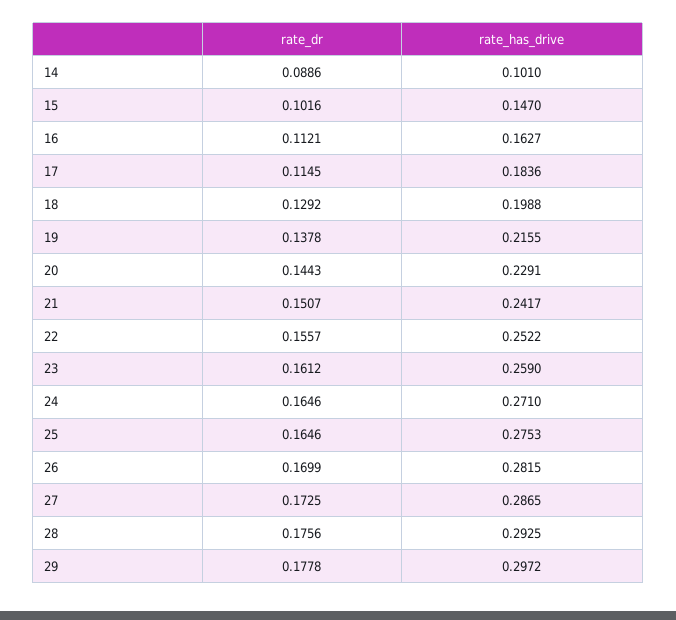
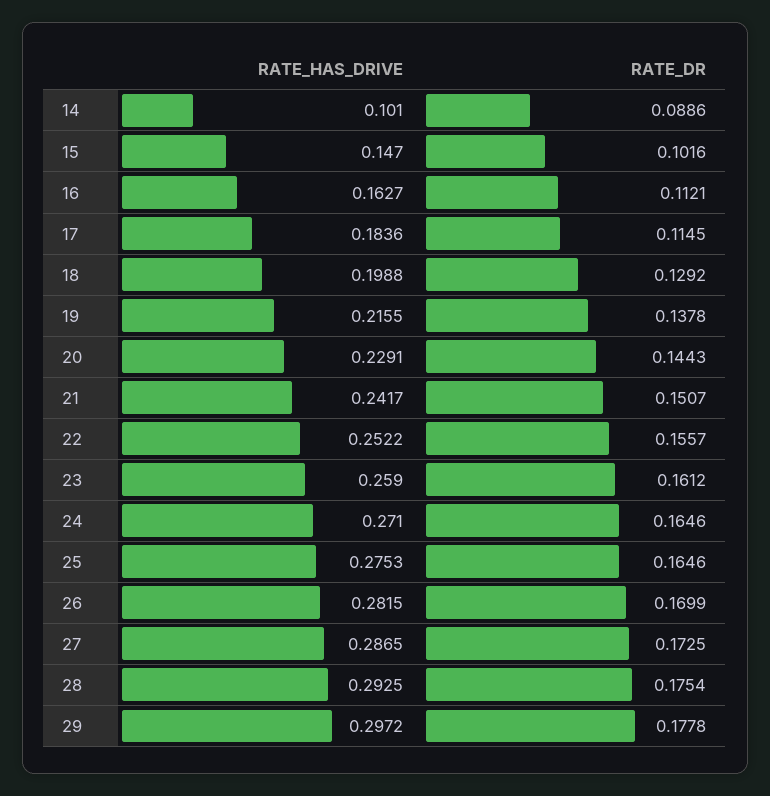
rate_dr, 28: 0.1756 -> 0.1754

